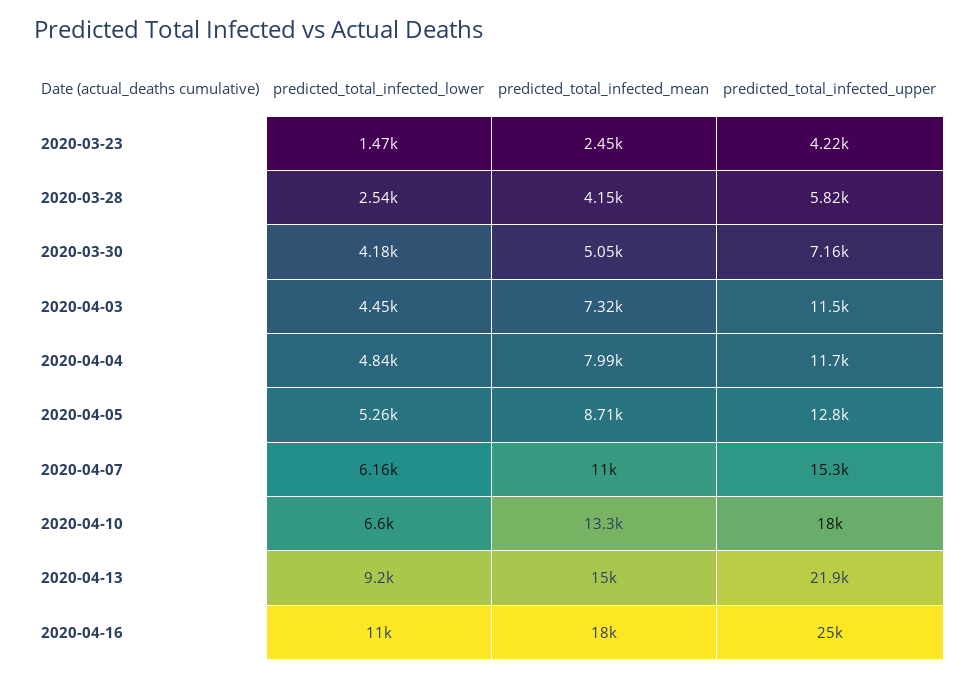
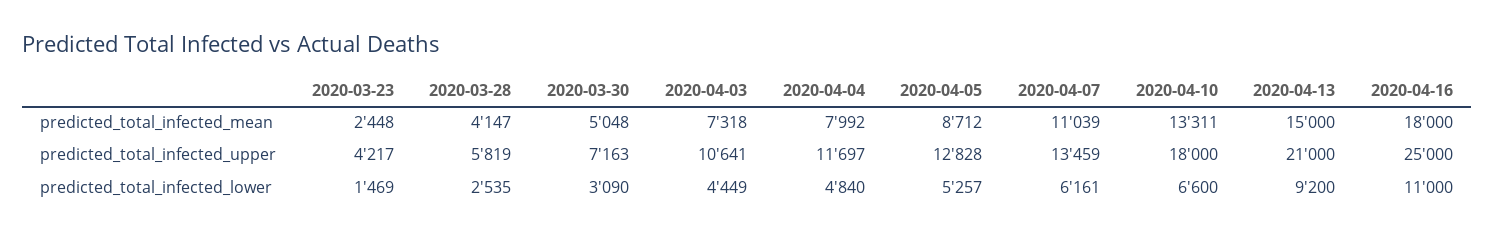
predicted_total_infected_lower, 2020-03-30: 4180 -> 3090
predicted_total_infected_upper, 2020-04-03: 11500 -> 10641
predicted_total_infected_upper, 2020-04-07: 15300 -> 13459
predicted_total_infected_upper, 2020-04-13: 21900 -> 21000

